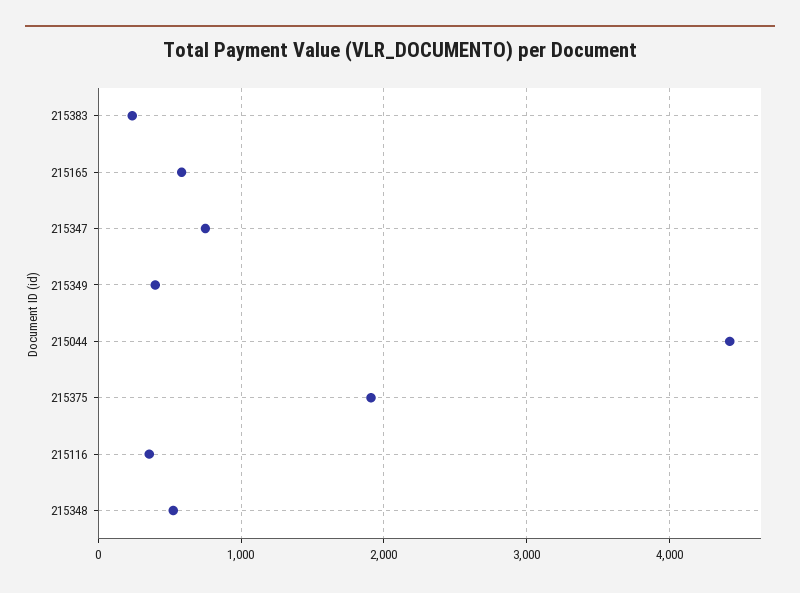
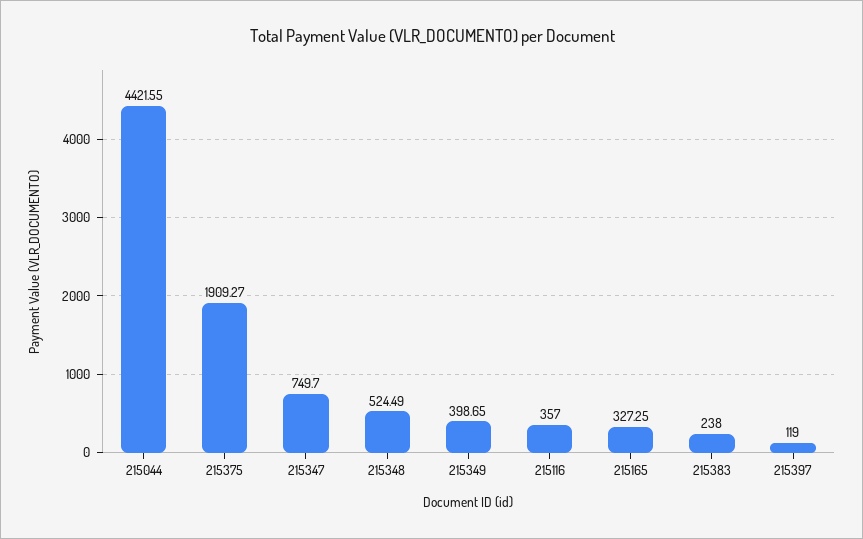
215165: 600 -> 327.25
215397: none -> 119

